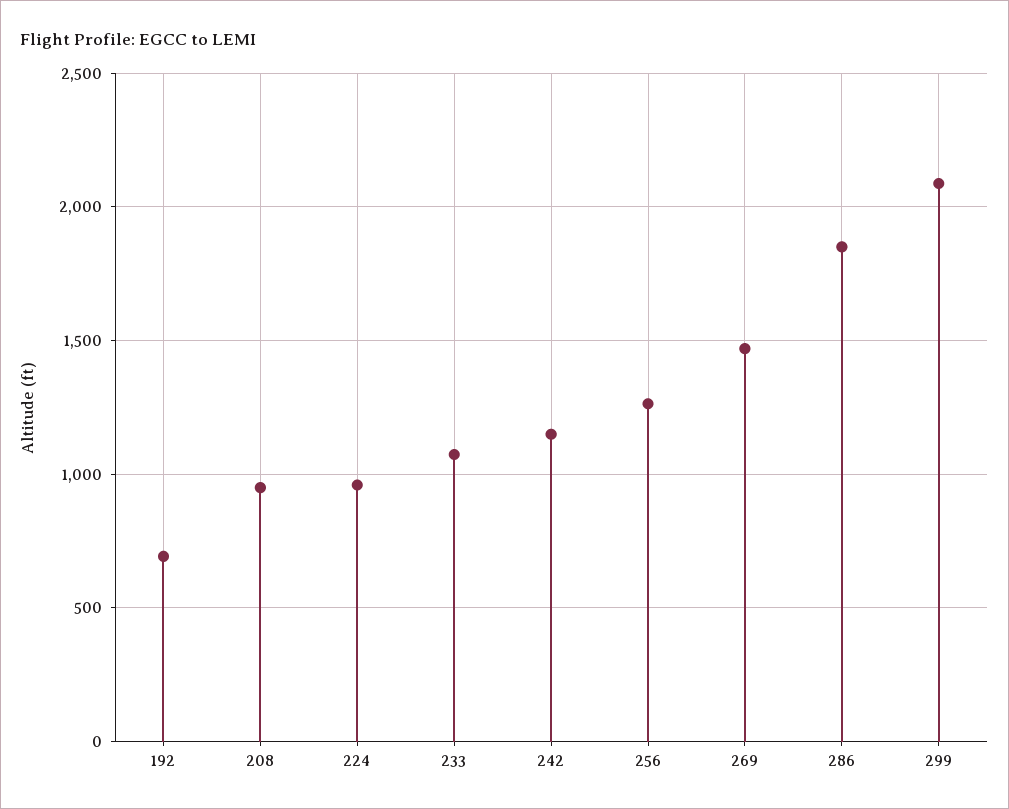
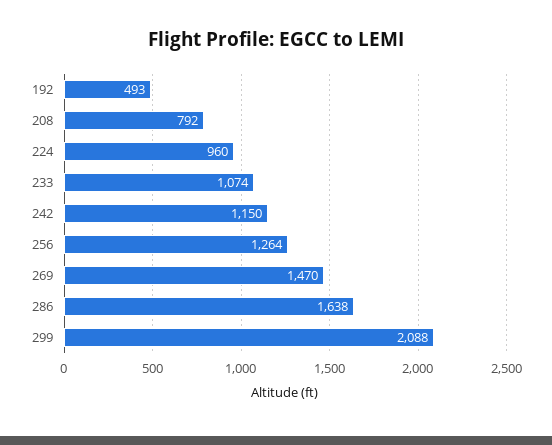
192: 700 -> 493
208: 950 -> 792
286: 1850 -> 1638

